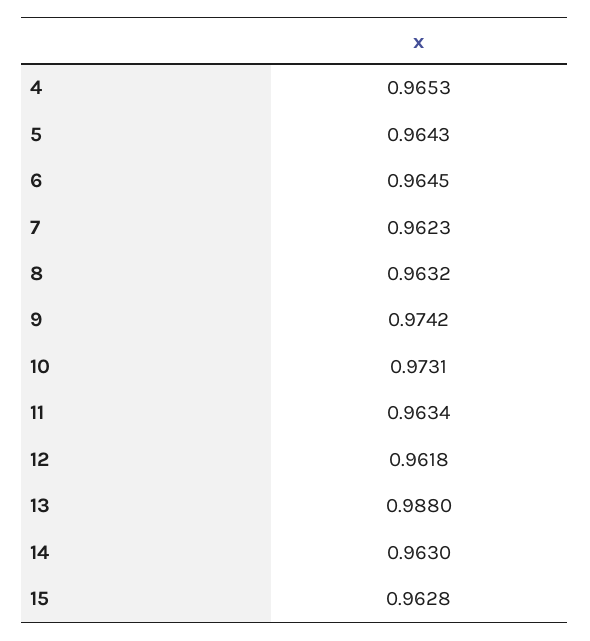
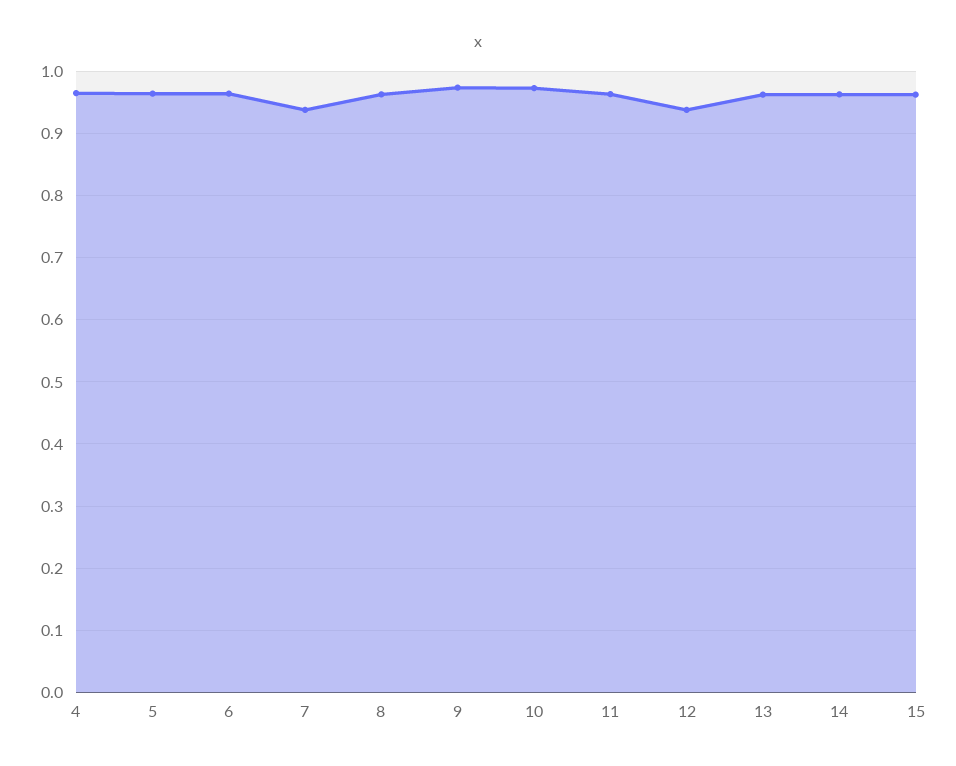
7: 0.9623 -> 0.94
12: 0.9618 -> 0.94
13: 0.988 -> 0.96

